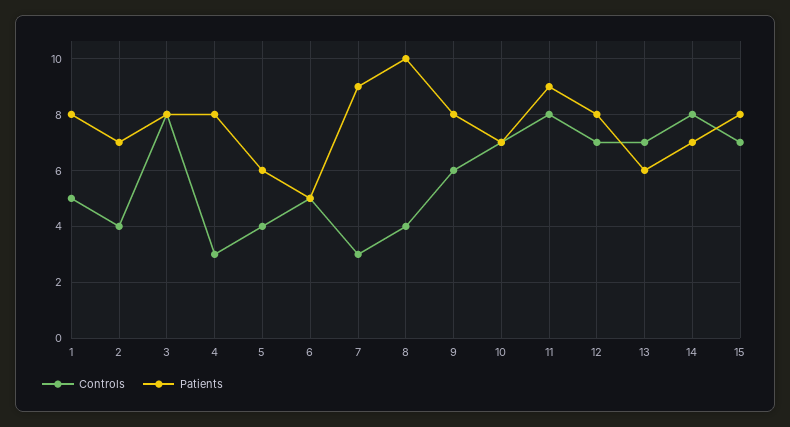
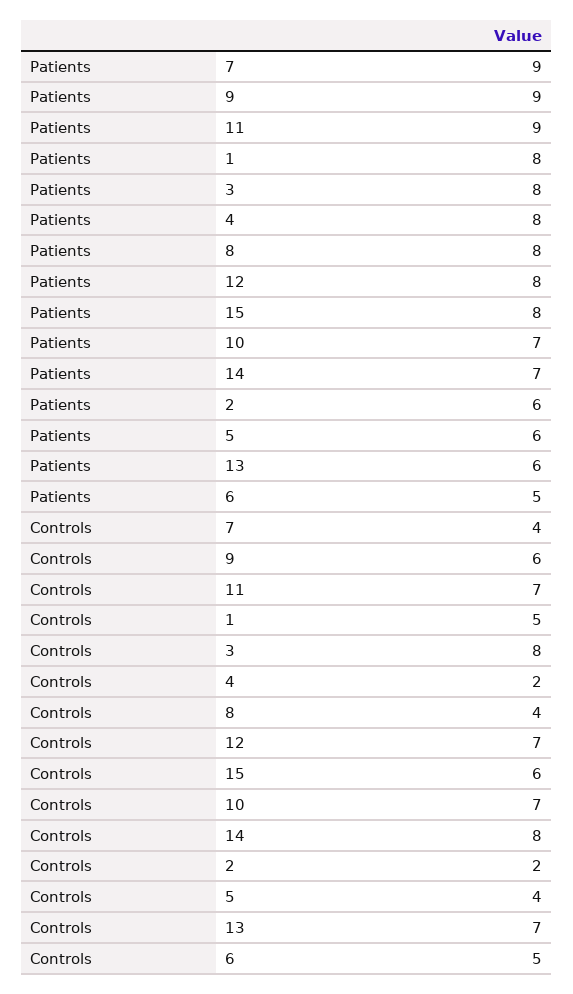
Controls, 2: 4 -> 2
Patients, 2: 7 -> 6
Controls, 4: 3 -> 2
Controls, 7: 3 -> 4
Patients, 8: 10 -> 8
Patients, 9: 8 -> 9
Controls, 11: 8 -> 7
Controls, 15: 7 -> 6

